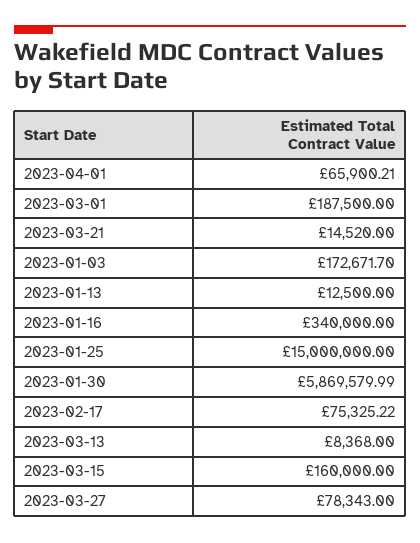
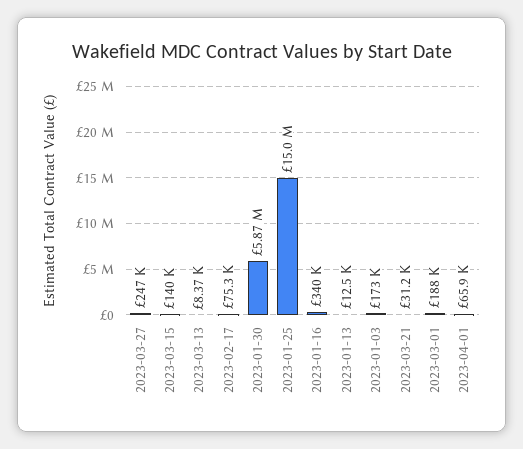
2023-03-21: 14520 -> 31200
2023-03-15: 160000 -> 140000
2023-03-27: 78343 -> 247000

